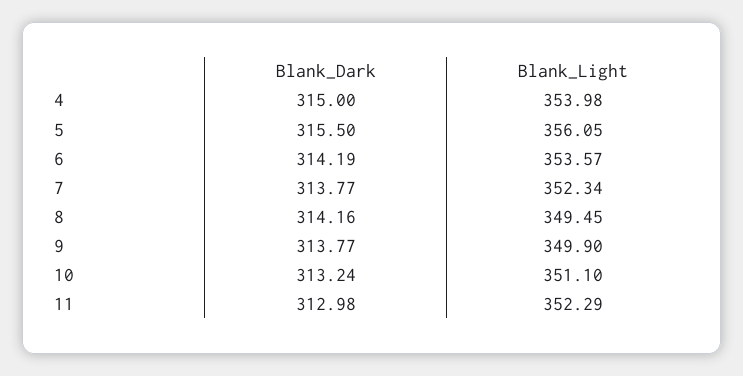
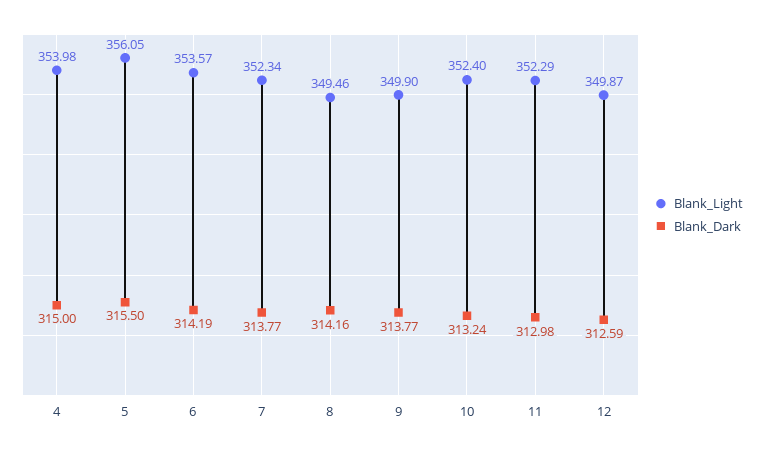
Blank_Light, 8: 349.45 -> 349.46
Blank_Light, 10: 351.1 -> 352.4
Blank_Light, 12: none -> 349.87
Blank_Dark, 12: none -> 312.59

